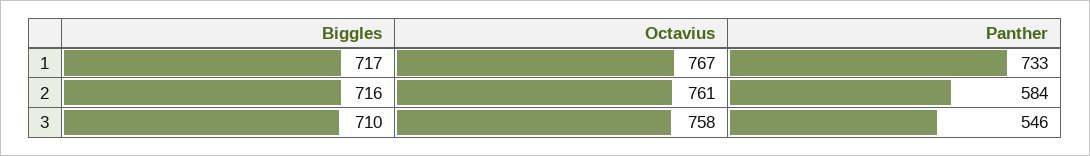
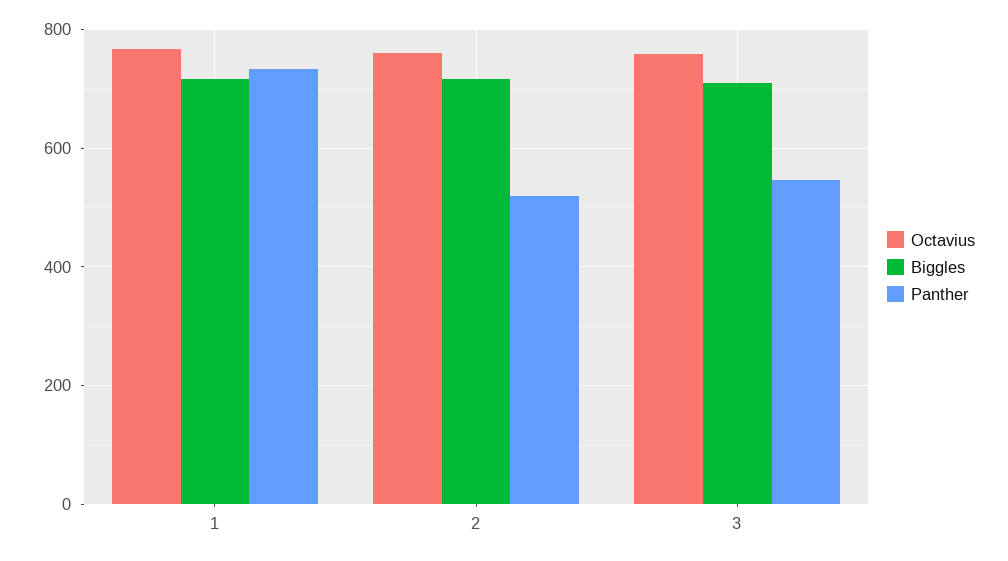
Panther, 2: 584 -> 520

